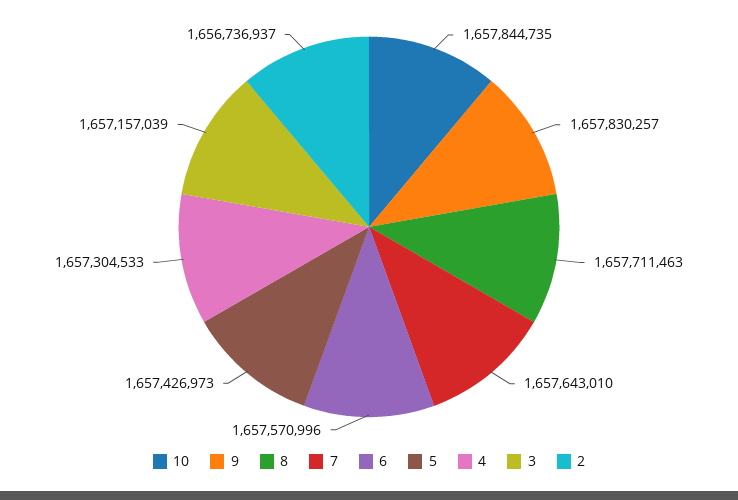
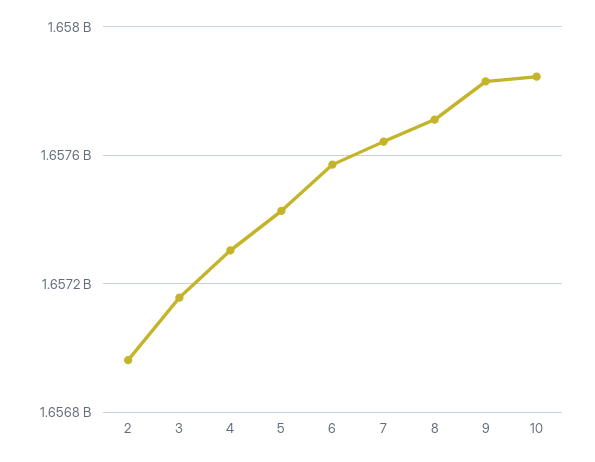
2: 1656736937 -> 1656950000

